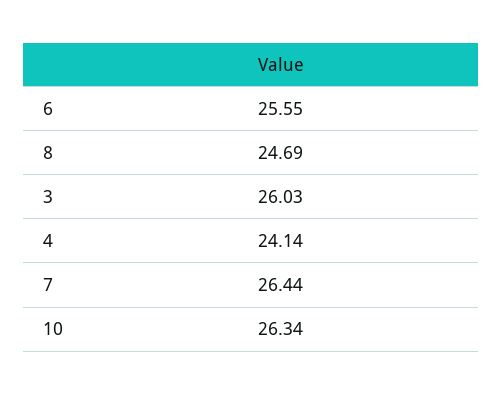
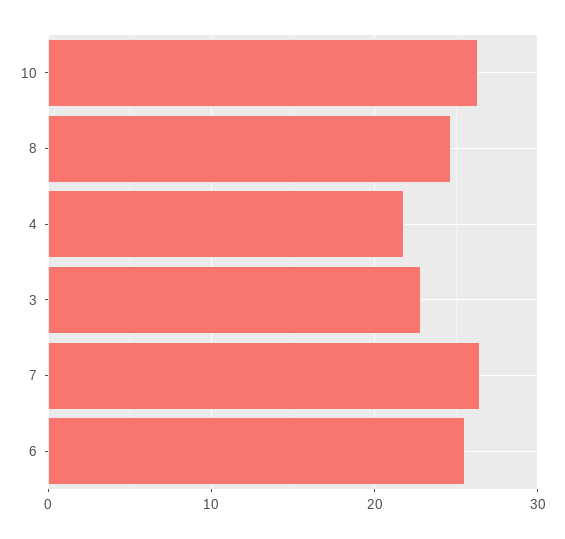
3: 26.03 -> 23
4: 24.14 -> 22

